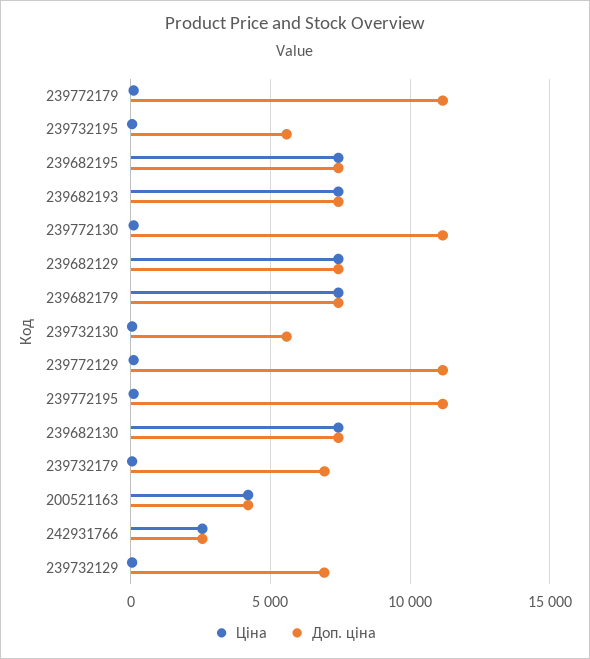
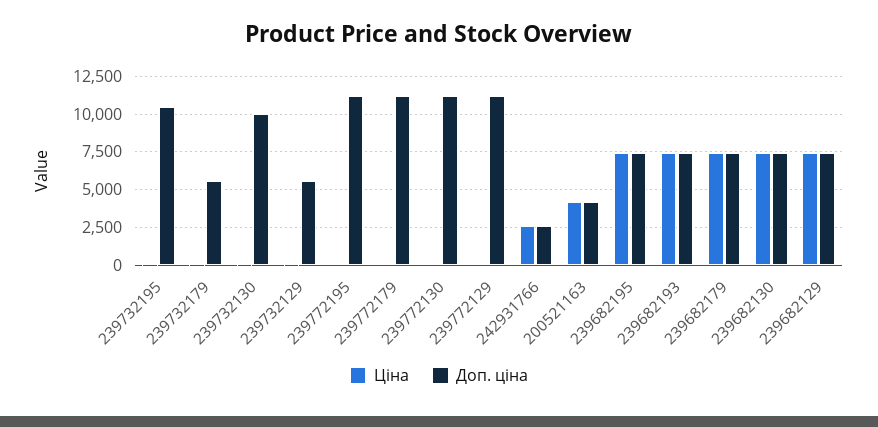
Доп. ціна, 239732195: 5500 -> 10500
Доп. ціна, 239732130: 5500 -> 10000
Доп. ціна, 239732179: 7000 -> 5500
Доп. ціна, 239732129: 7000 -> 5500

